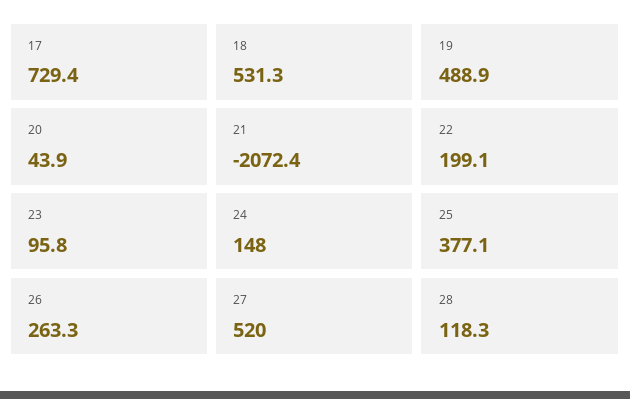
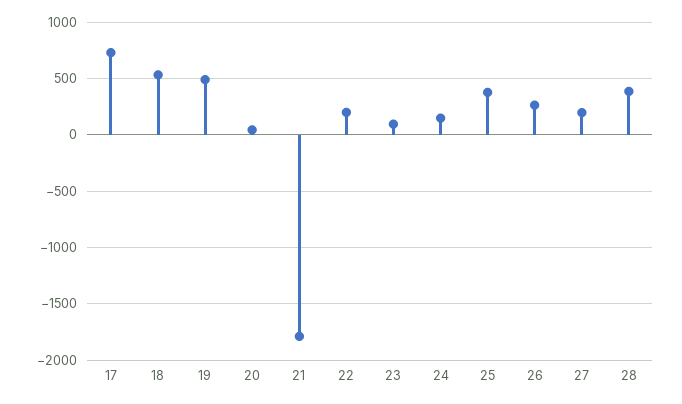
21: -2072.4 -> -1800
27: 520 -> 200
28: 118.3 -> 400

